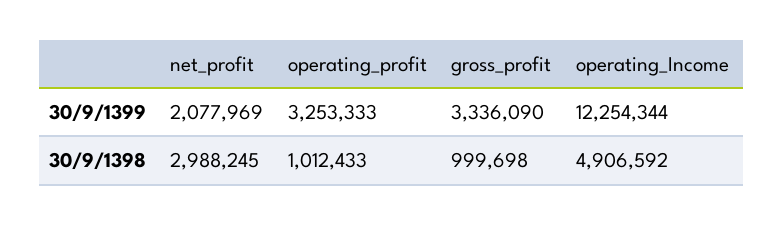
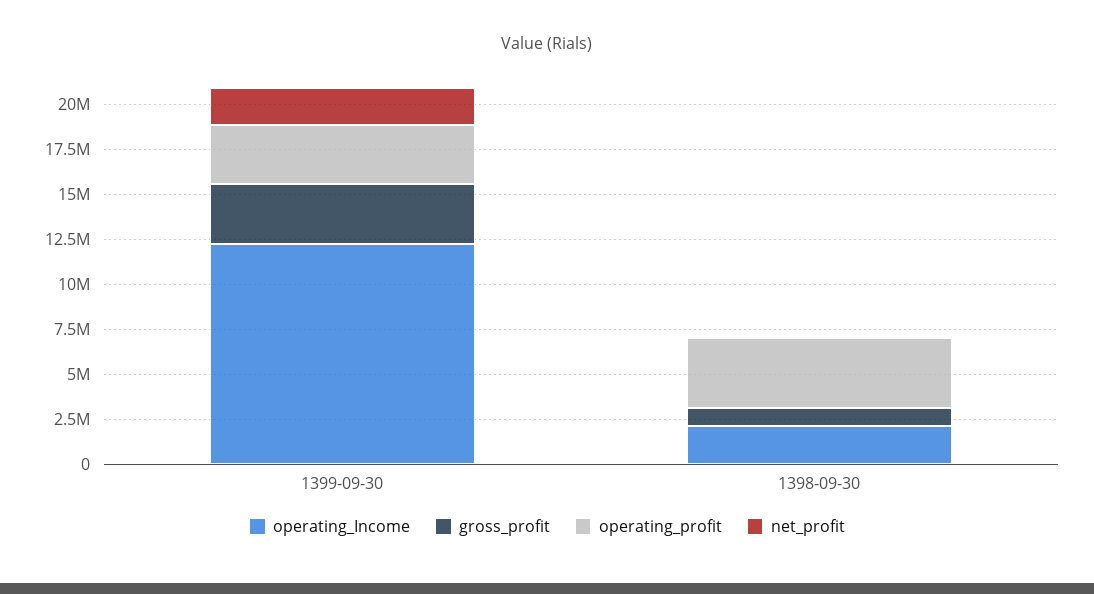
net_profit, 30/9/1398: 2988245 -> 0
operating_profit, 30/9/1398: 1012433 -> 4000000
operating_Income, 30/9/1398: 4906592 -> 2000000

